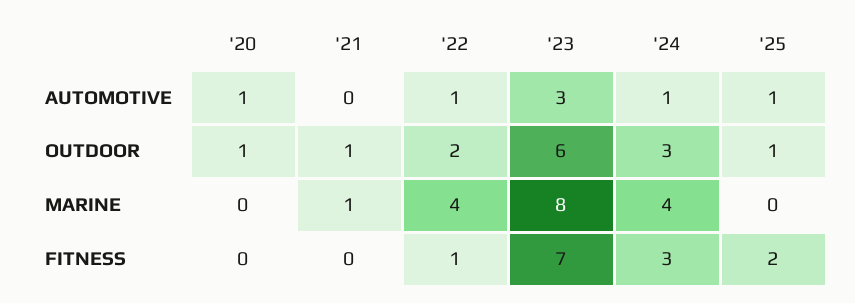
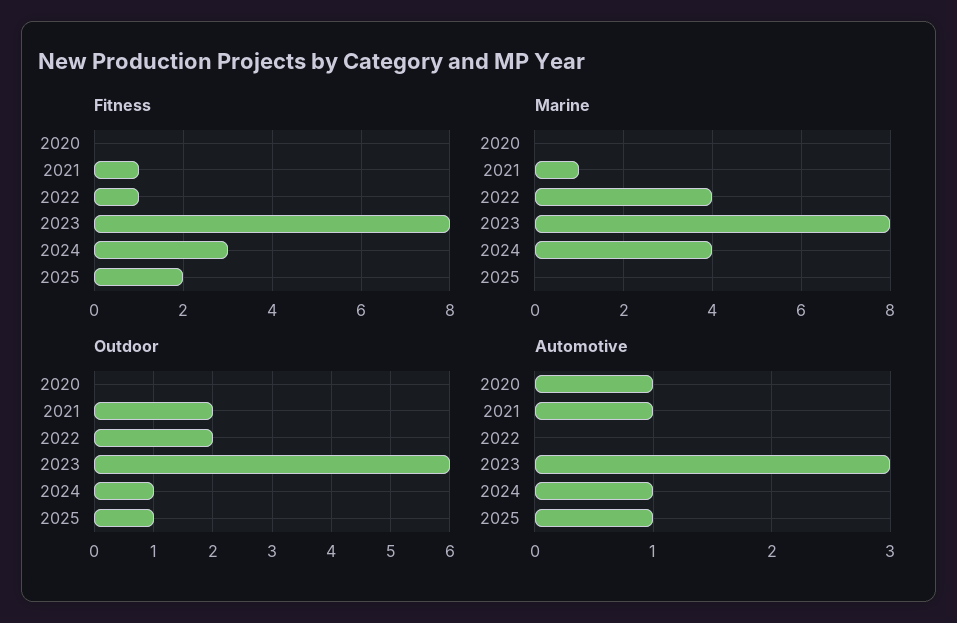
AUTOMOTIVE, '21: 0 -> 1
AUTOMOTIVE, '22: 1 -> 0
OUTDOOR, '20: 1 -> 0
OUTDOOR, '21: 1 -> 2
OUTDOOR, '24: 3 -> 1
FITNESS, '21: 0 -> 1
FITNESS, '23: 7 -> 8

